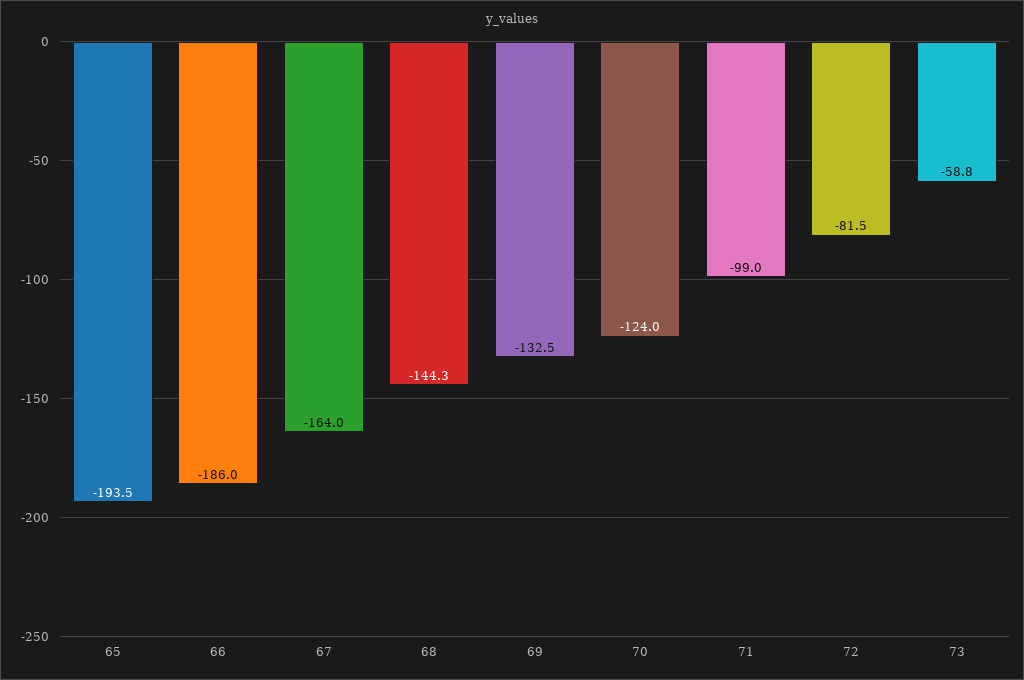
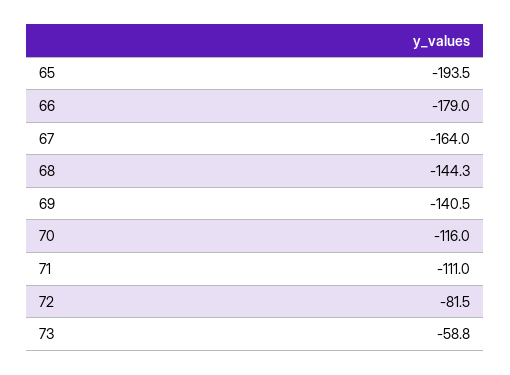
66: -186 -> -179
69: -132.5 -> -140.5
70: -124 -> -116
71: -99 -> -111

